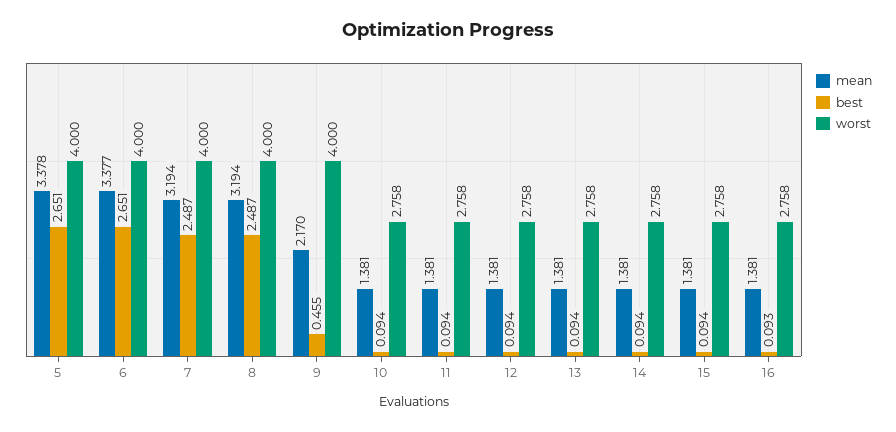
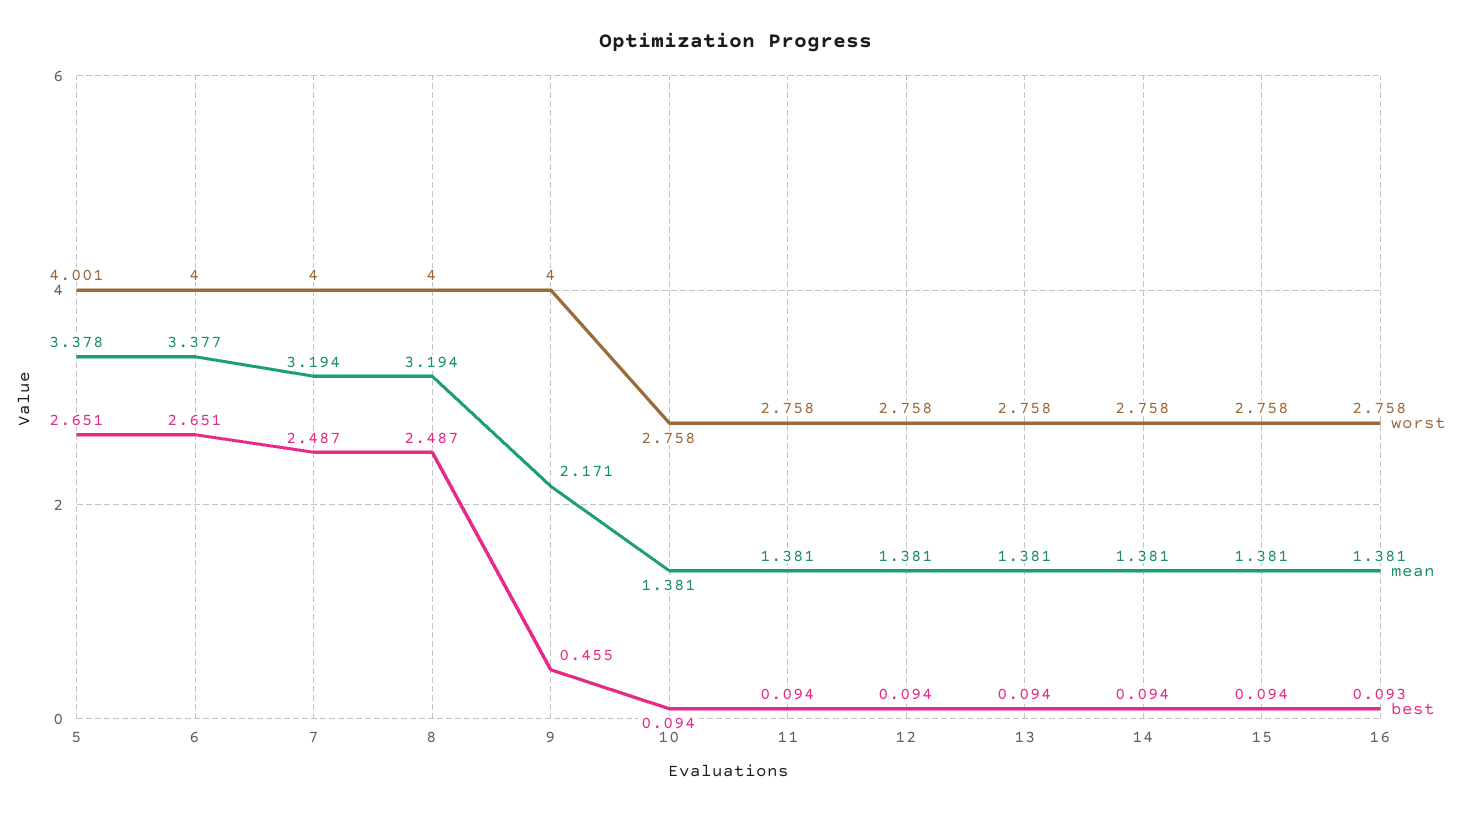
worst, 5: 4 -> 4.001
mean, 9: 2.17 -> 2.171

